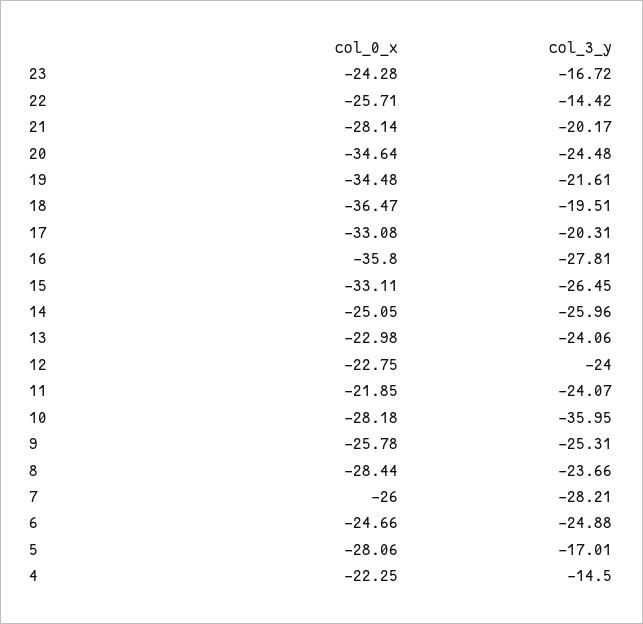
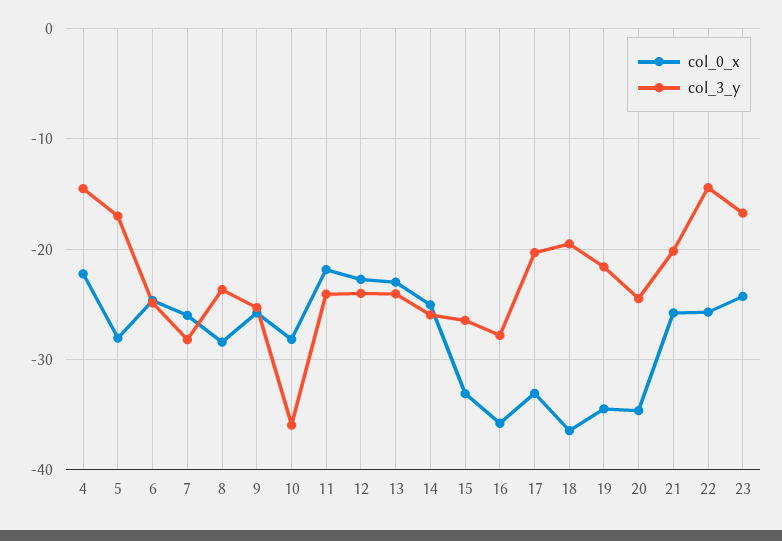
col_0_x, 21: -28.14 -> -26

